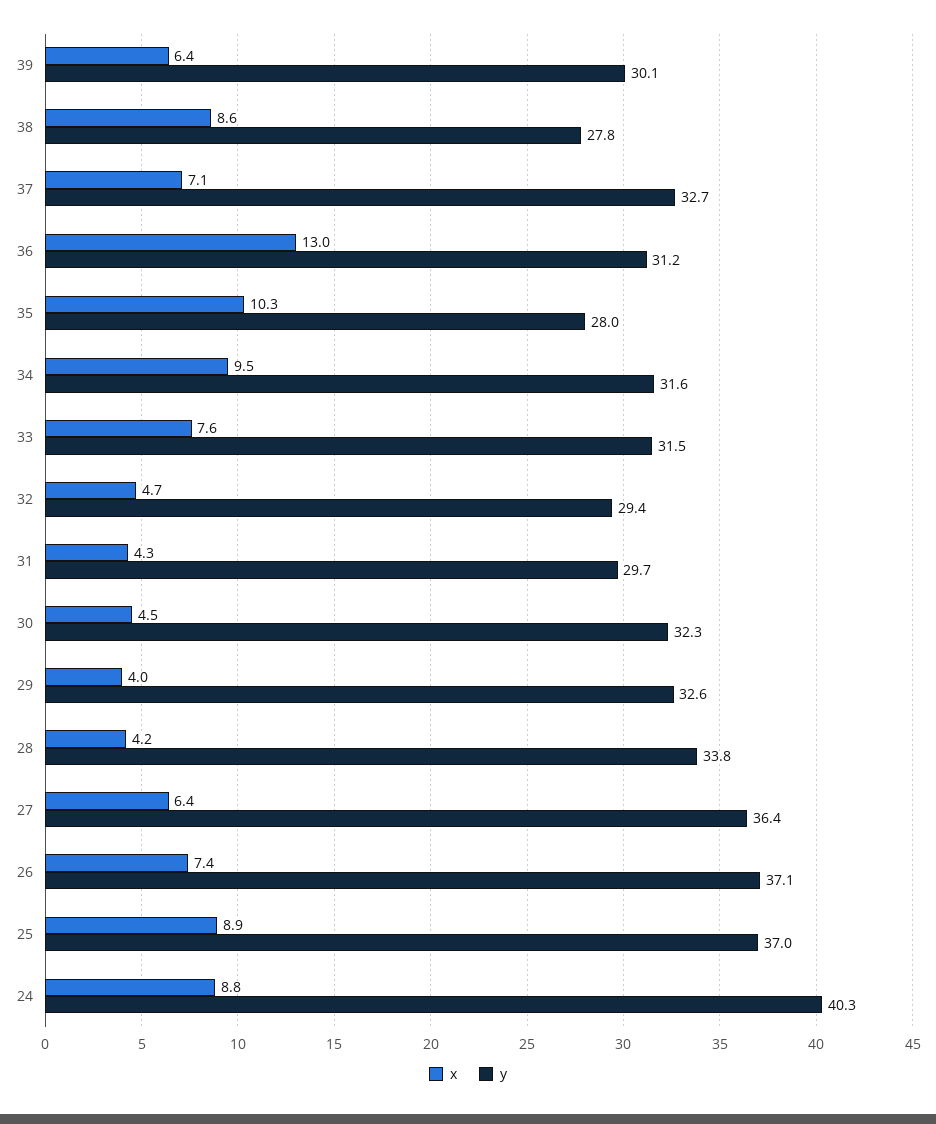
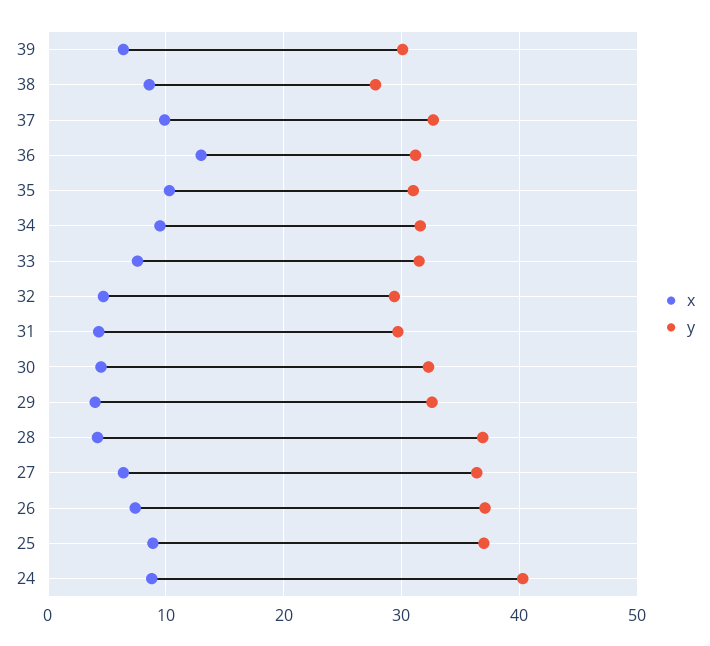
x, 37: 7.1 -> 10
y, 35: 28 -> 31
y, 28: 33.8 -> 37

